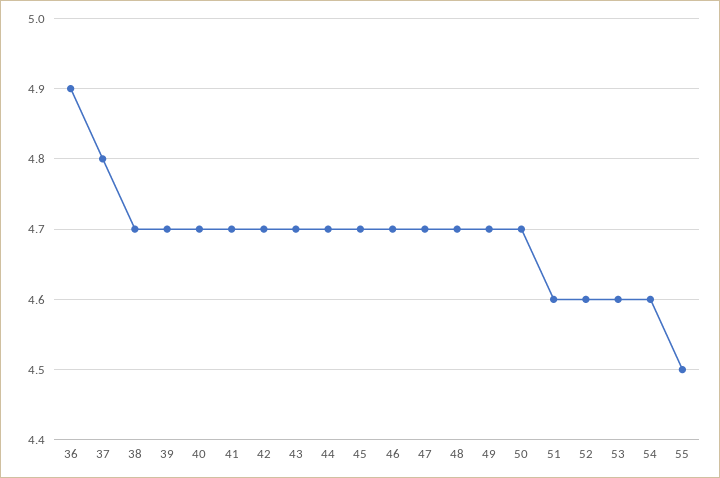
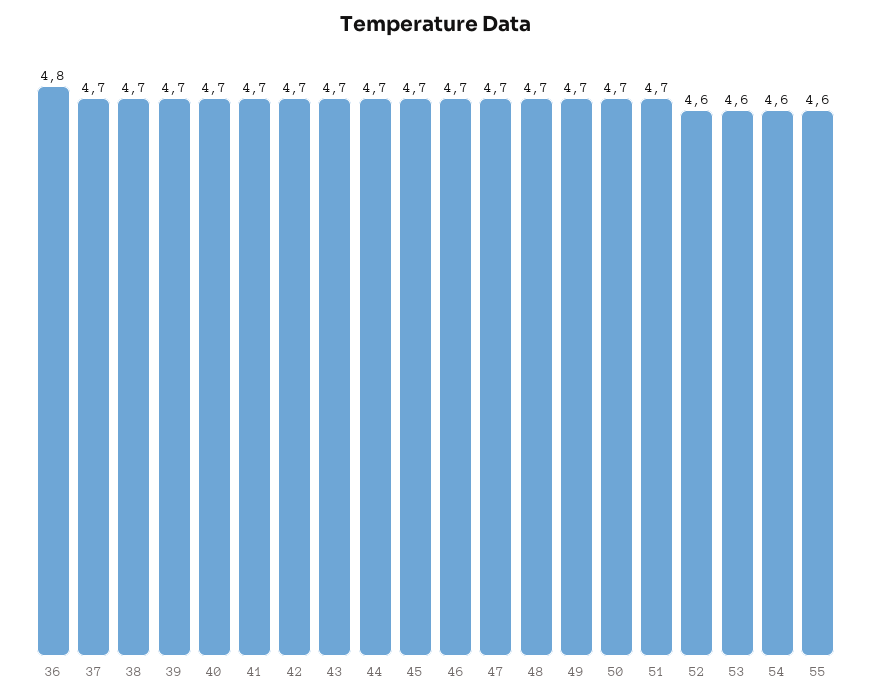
36: 4.9 -> 4.8
37: 4.8 -> 4.7
51: 4.6 -> 4.7
55: 4.5 -> 4.6

